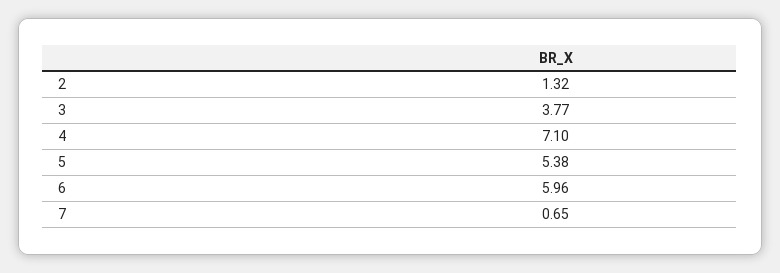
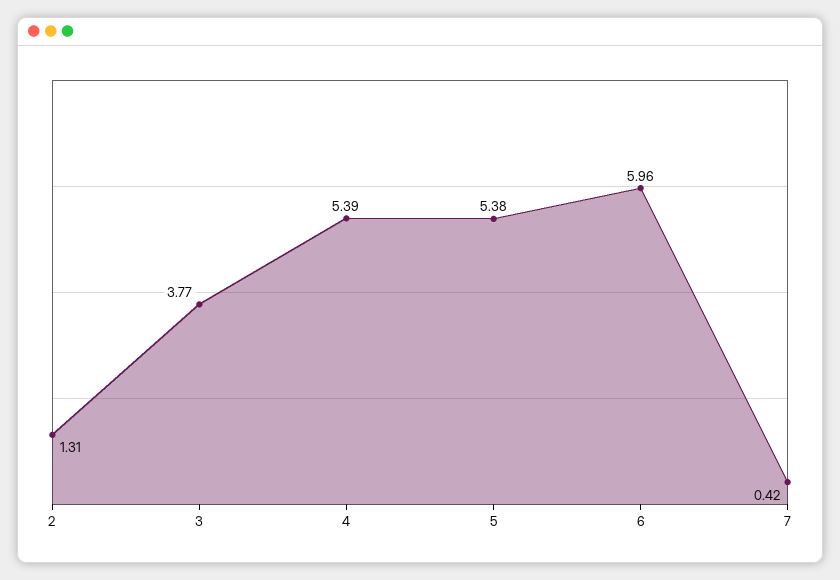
2: 1.32 -> 1.31
4: 7.1 -> 5.39
7: 0.65 -> 0.42

